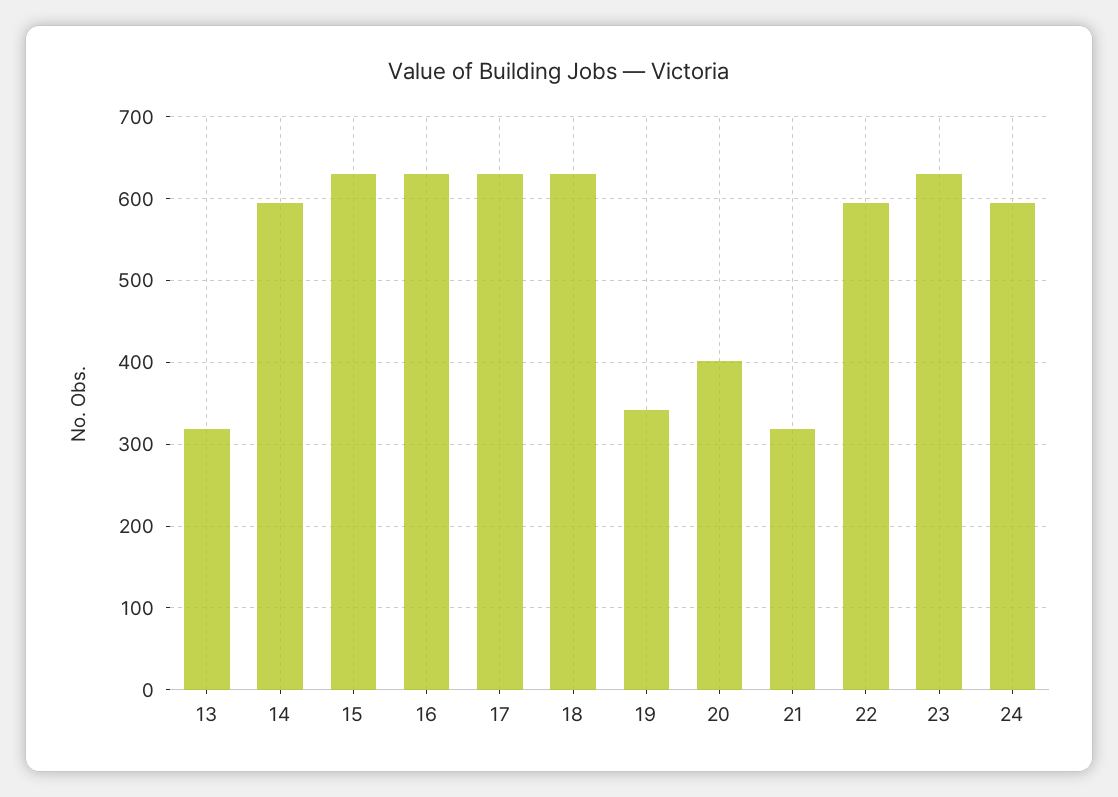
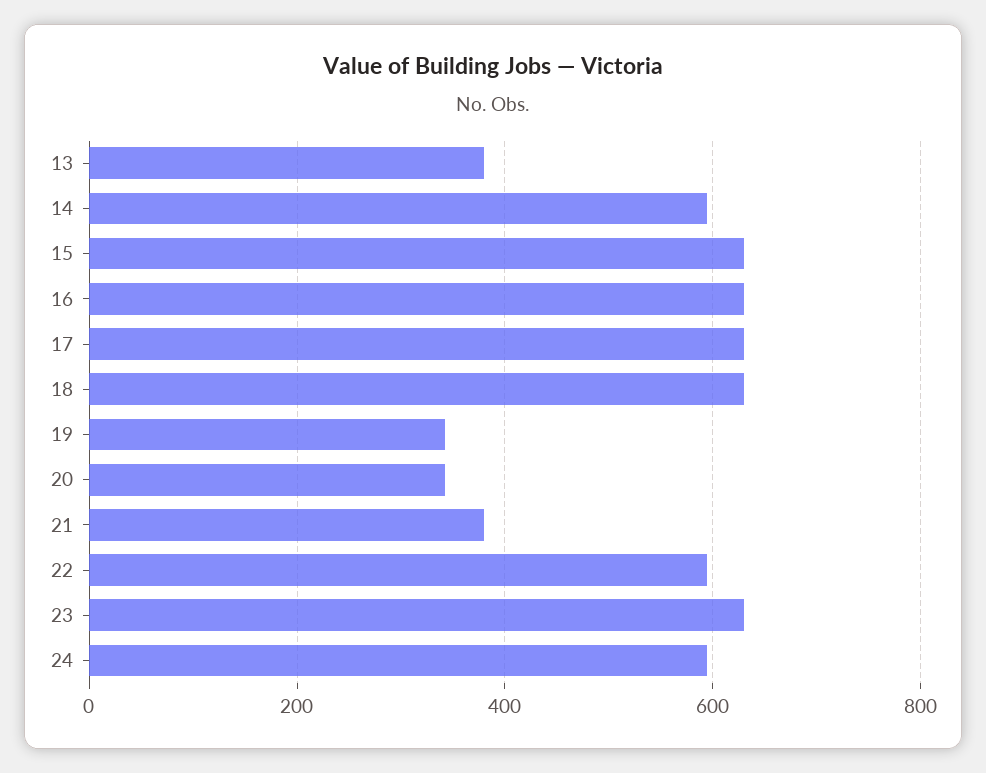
13: 320 -> 380
20: 400 -> 340
21: 320 -> 380

